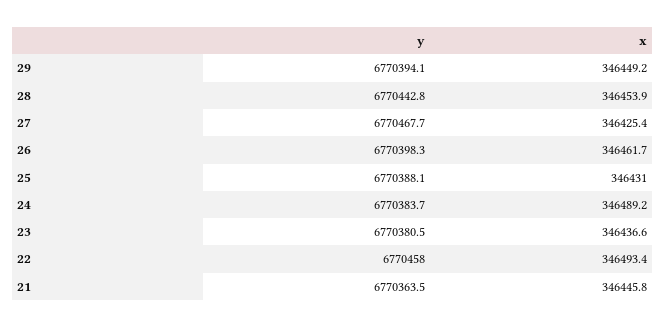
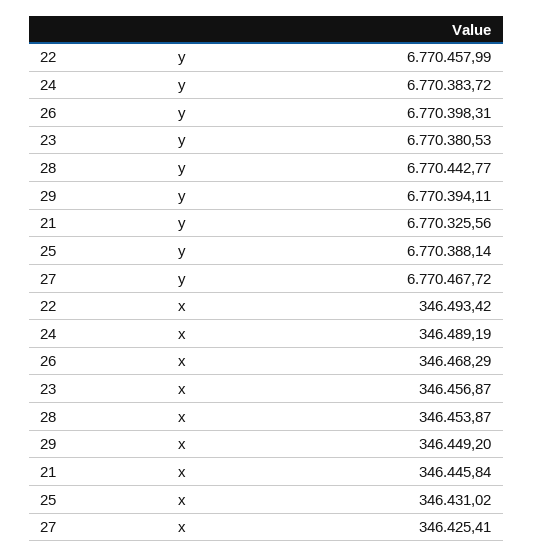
x, 26: 346461.7 -> 346468.29
x, 23: 346436.6 -> 346456.87
y, 21: 6770363.5 -> 6770325.56

